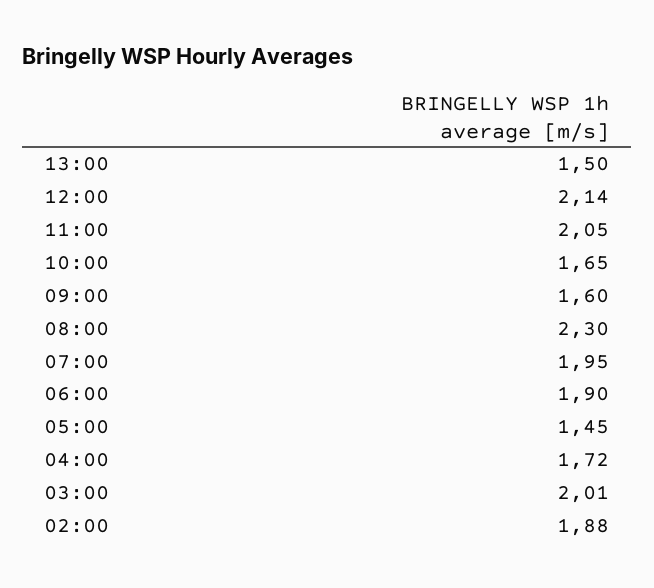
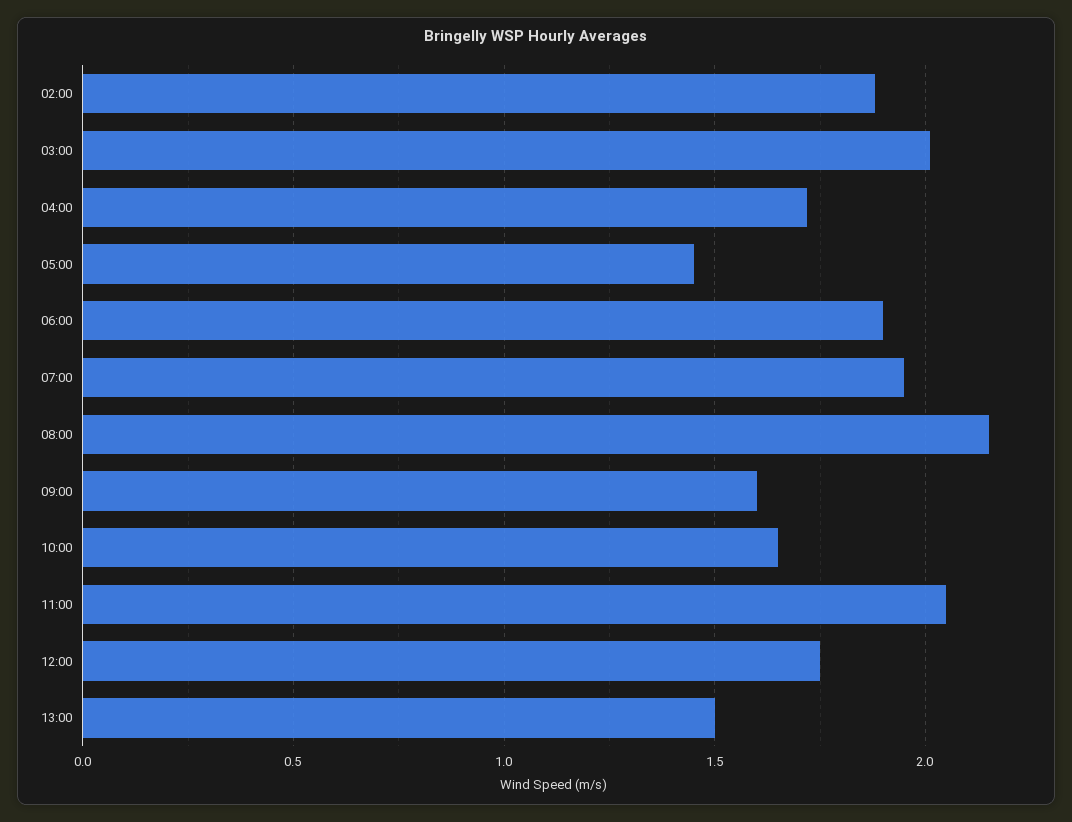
12:00: 2.14 -> 1.75
08:00: 2.3 -> 2.15

